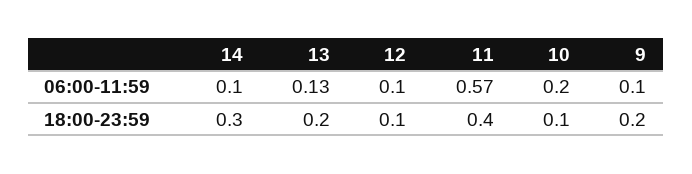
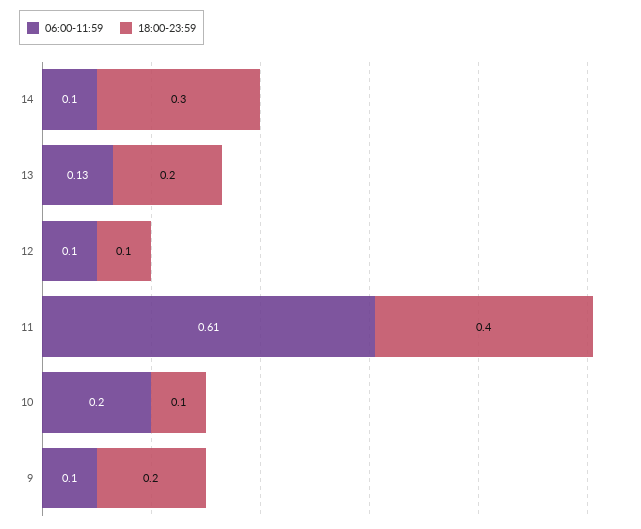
06:00-11:59, 11: 0.57 -> 0.61

